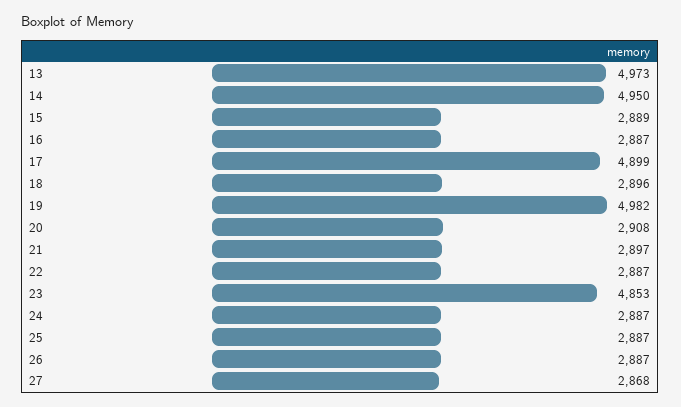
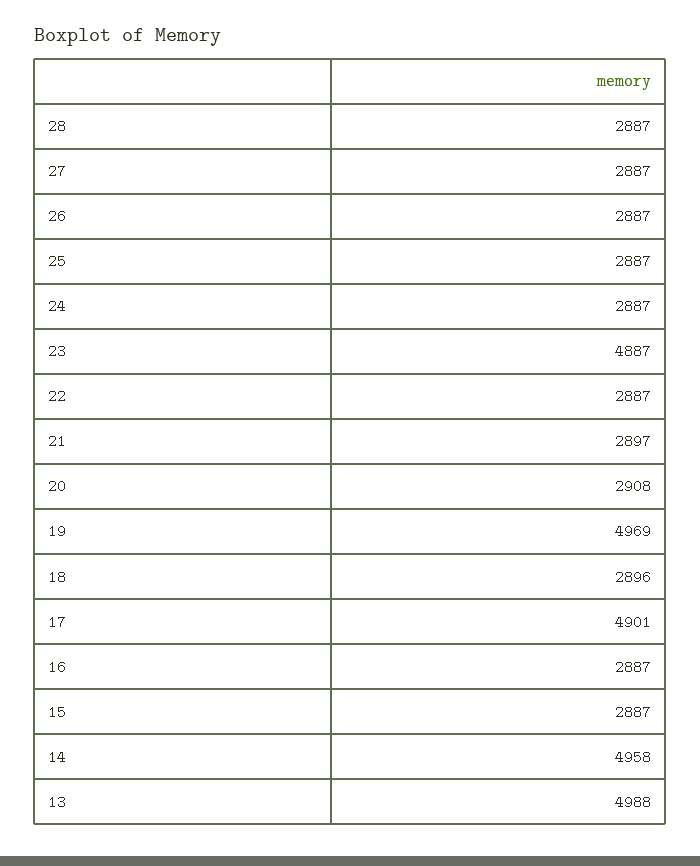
13: 4973 -> 4988
14: 4950 -> 4958
15: 2889 -> 2887
17: 4899 -> 4901
19: 4982 -> 4969
23: 4853 -> 4887
27: 2868 -> 2887
28: none -> 2887

